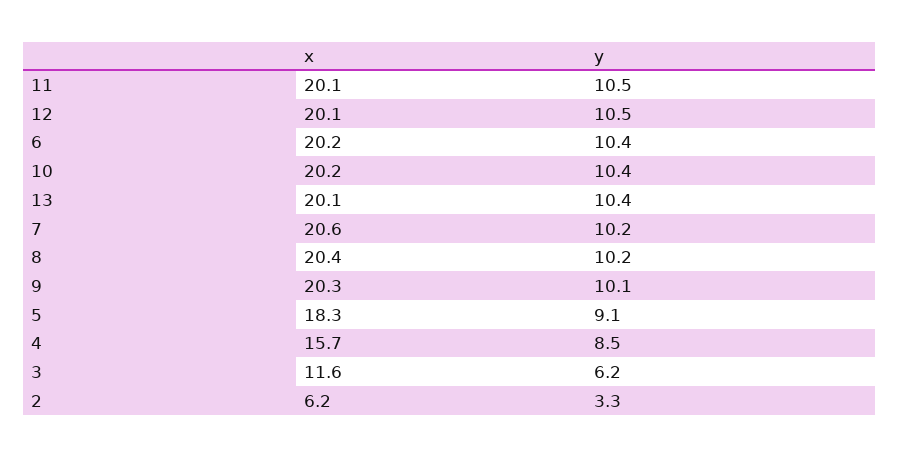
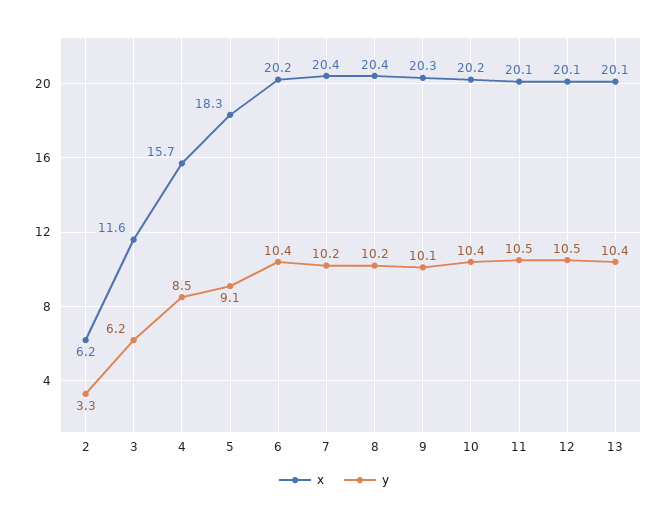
x, 7: 20.6 -> 20.4

